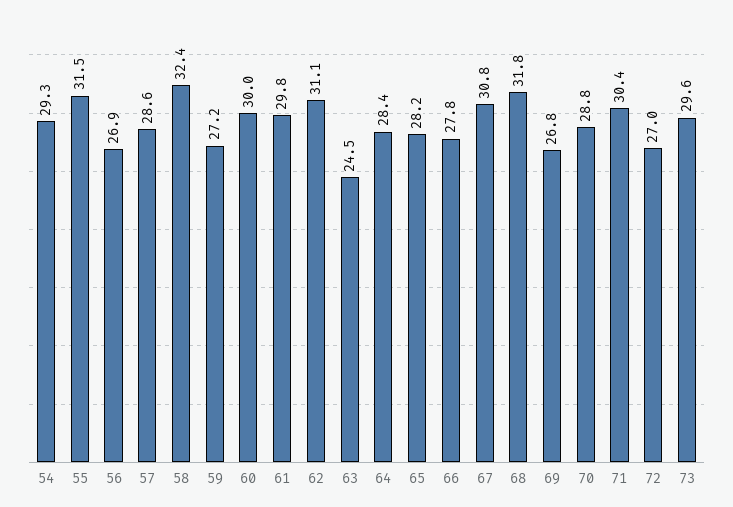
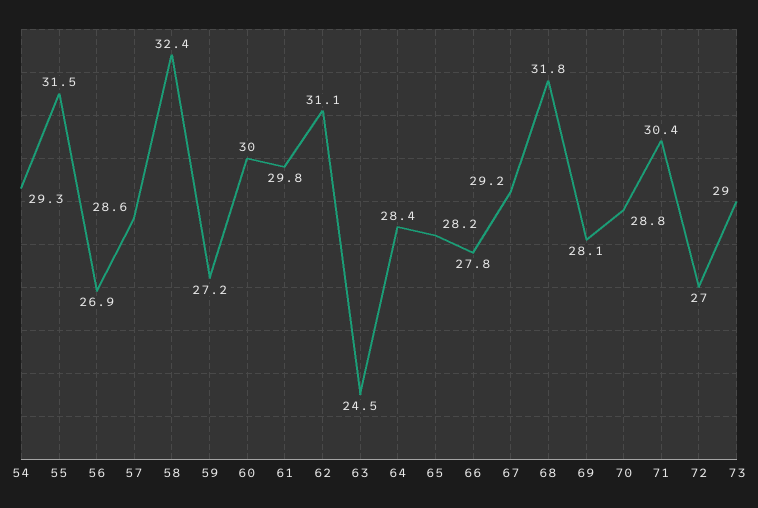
67: 30.8 -> 29.2
69: 26.8 -> 28.1
73: 29.6 -> 29

